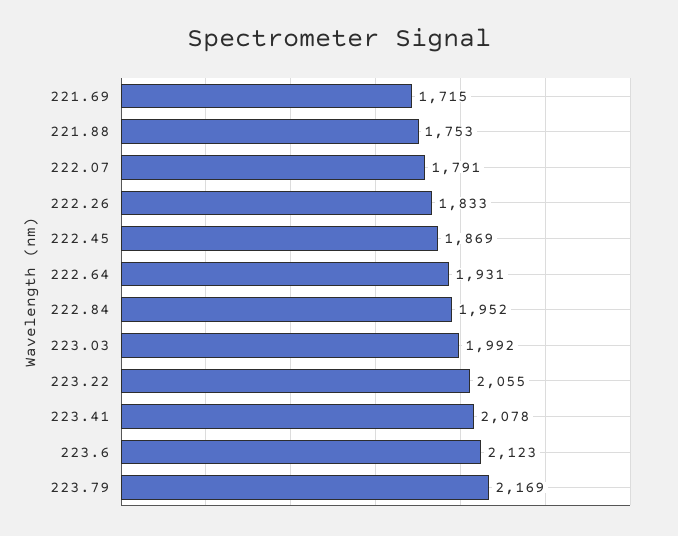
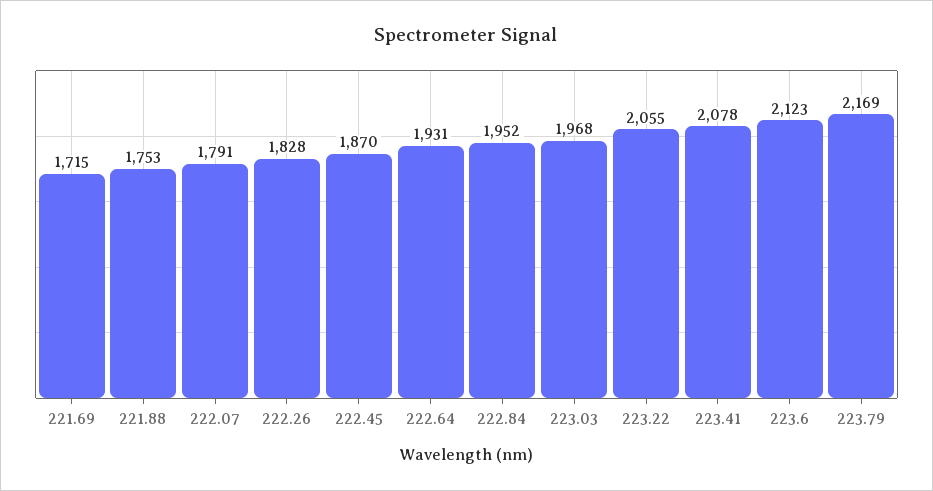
222.26: 1833 -> 1828
222.45: 1869 -> 1870
223.03: 1992 -> 1968

